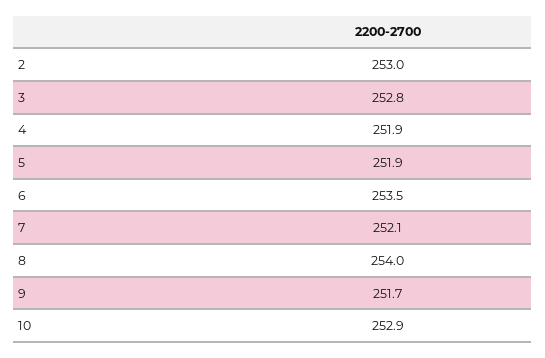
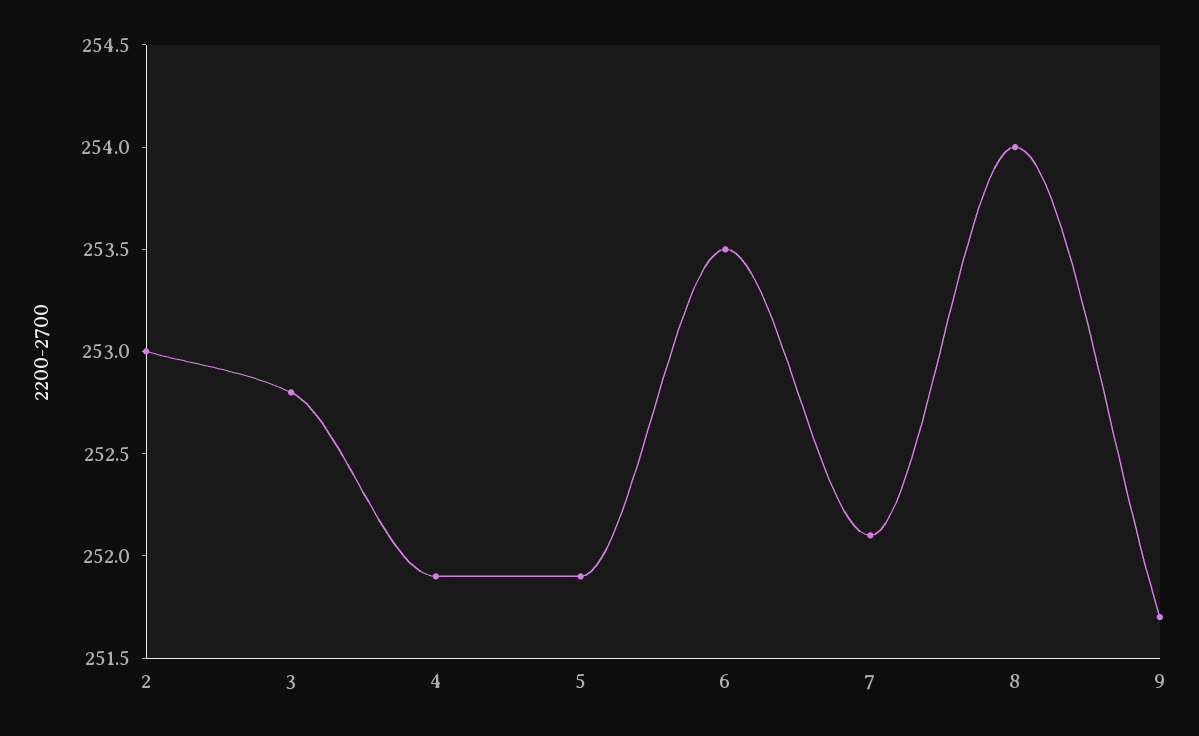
10: 252.9 -> none

